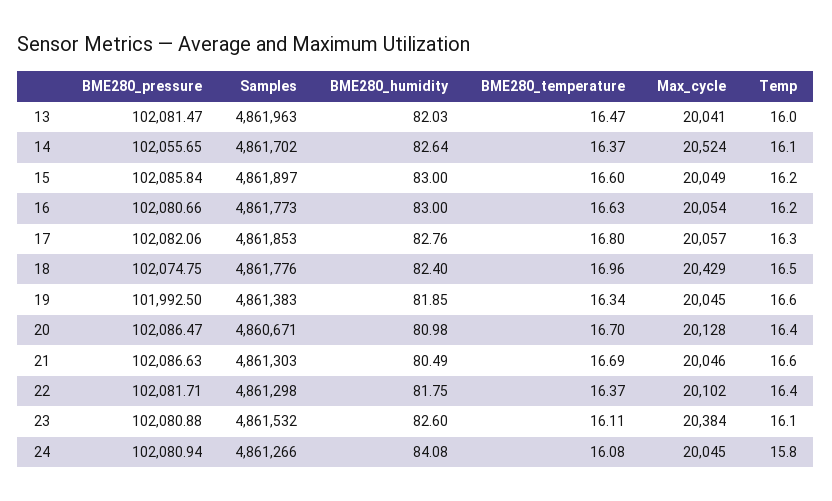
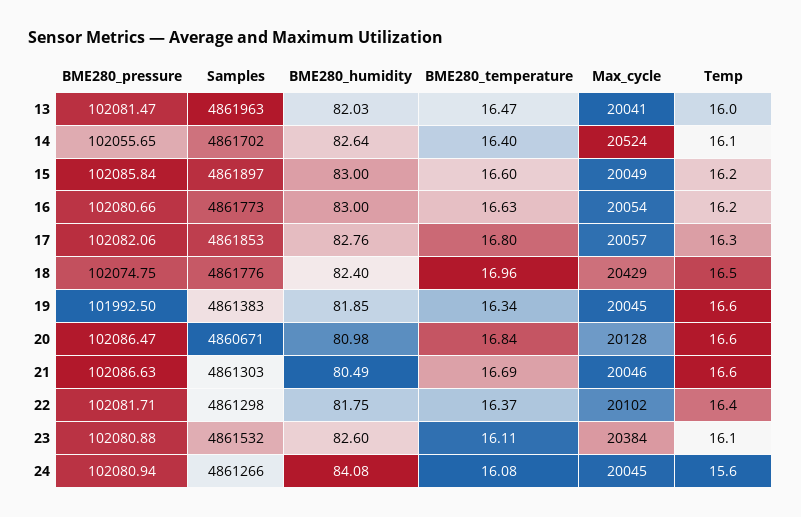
BME280_temperature, 14: 16.37 -> 16.4
BME280_temperature, 20: 16.7 -> 16.84
Temp, 20: 16.4 -> 16.6
Temp, 24: 15.8 -> 15.6

